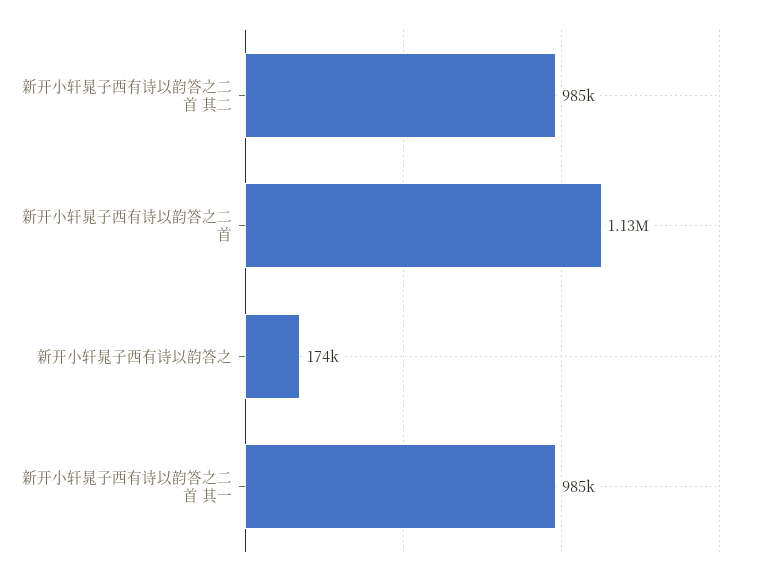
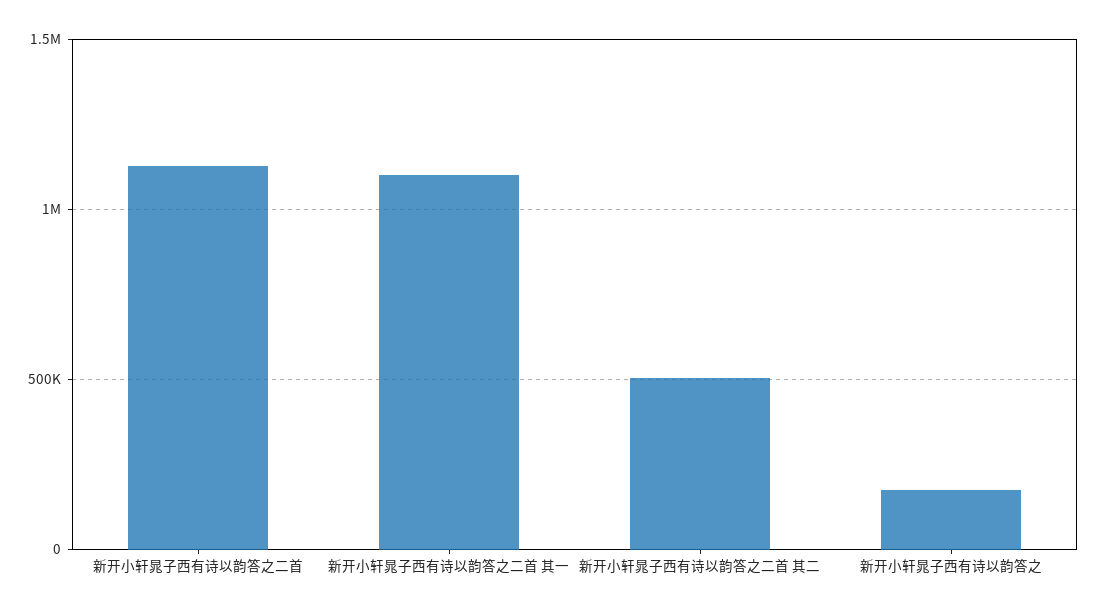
新开小轩晁子西有诗以韵答之二首 其二: 985000 -> 500000
新开小轩晁子西有诗以韵答之二首 其一: 985000 -> 1100000

